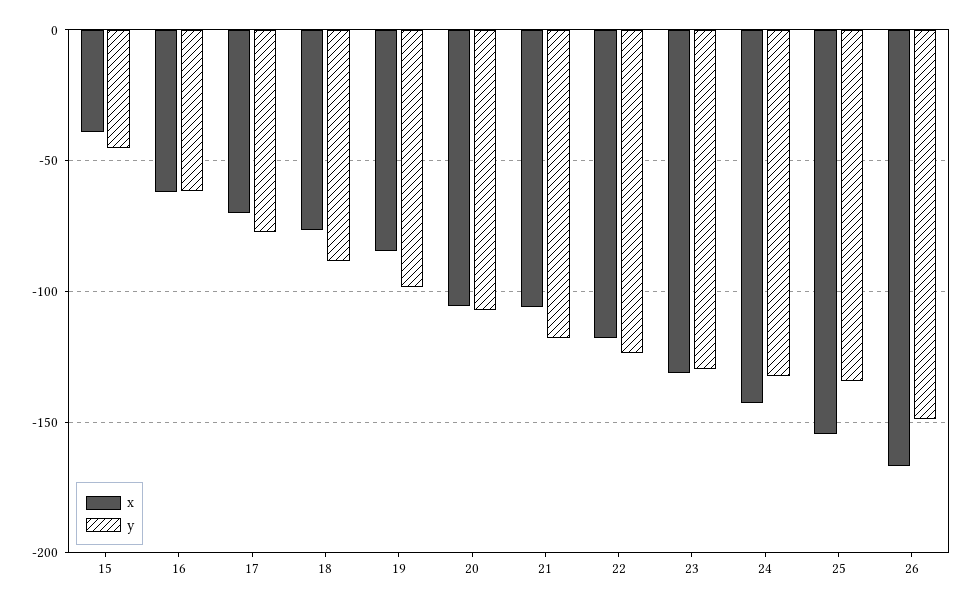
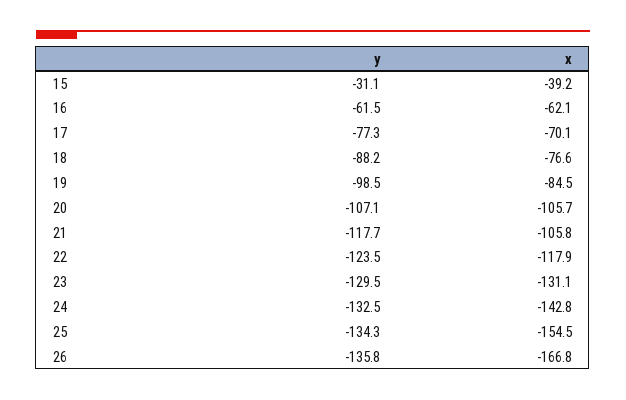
y, 15: -45 -> -31.1
y, 26: -150 -> -135.8

